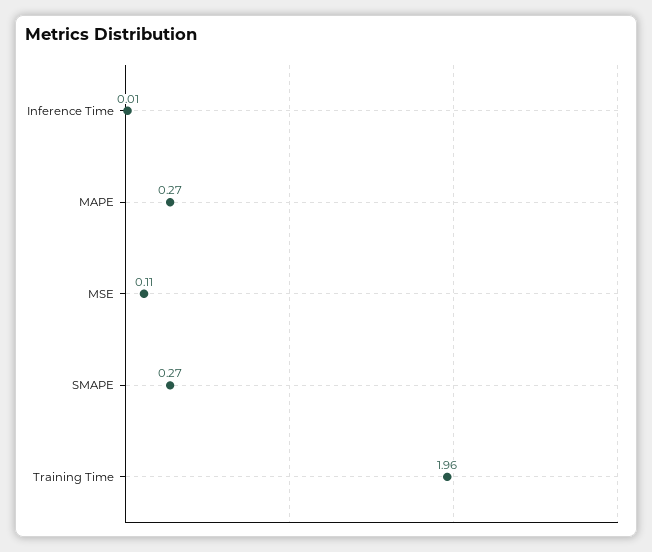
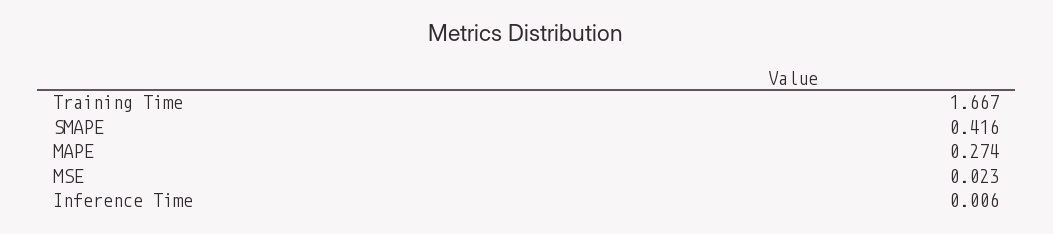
MSE: 0.11 -> 0.023
SMAPE: 0.27 -> 0.416
Training Time: 1.96 -> 1.667

